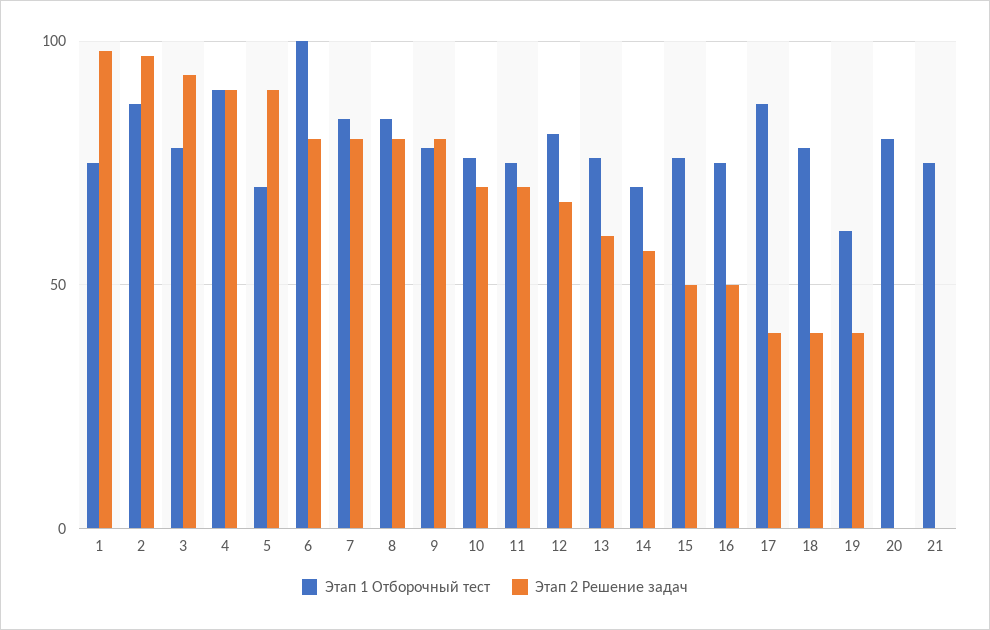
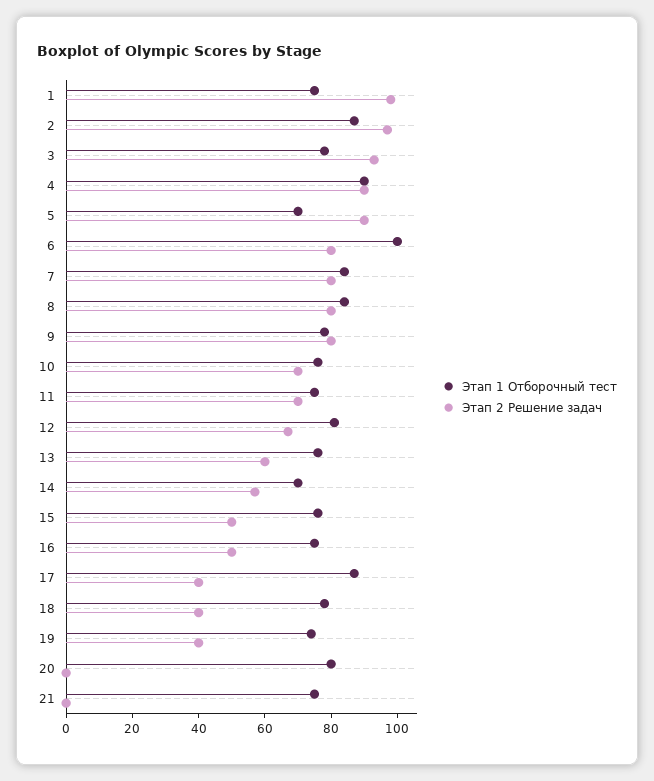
Этап 1 Отборочный тест, 19: 60 -> 75

